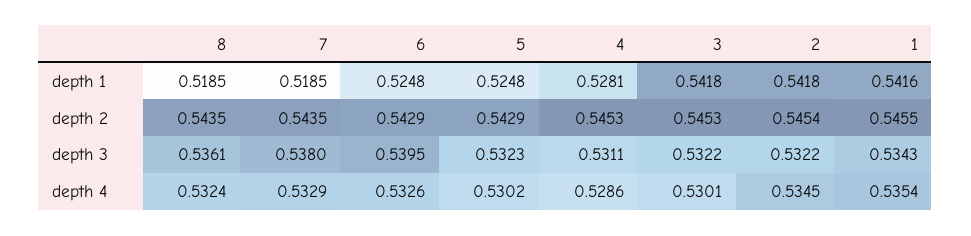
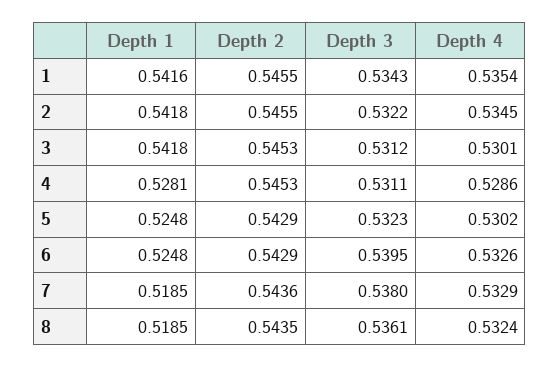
7, depth 2: 0.5435 -> 0.5436
2, depth 2: 0.5454 -> 0.5455
3, depth 3: 0.5322 -> 0.5312

